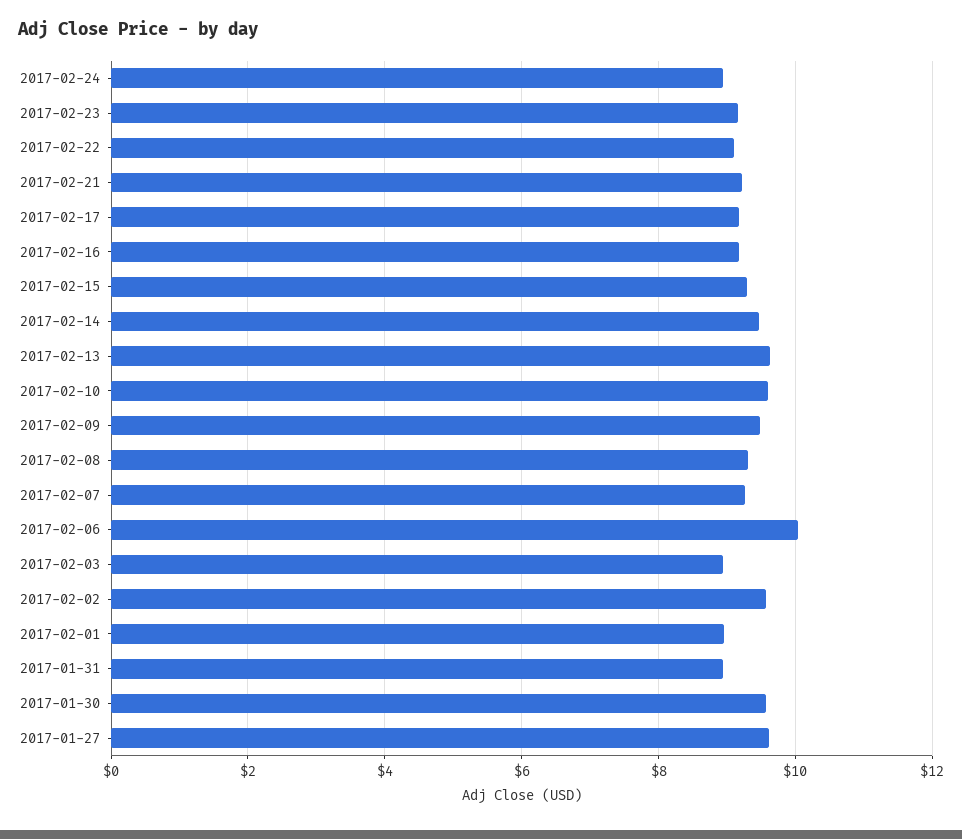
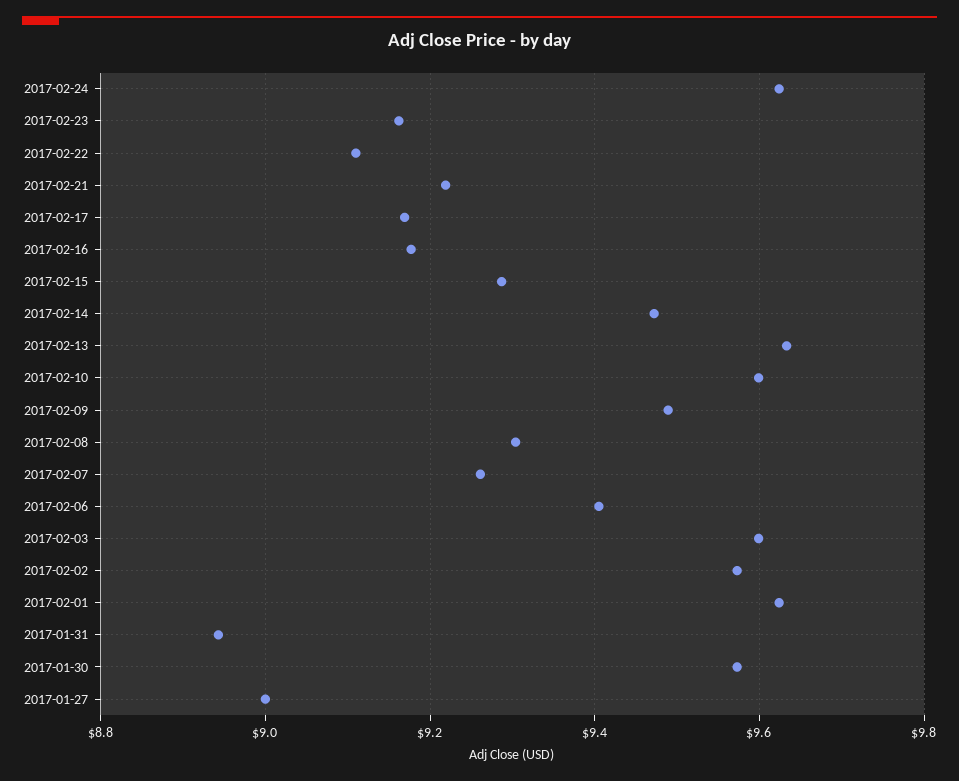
2017-02-24: 9 -> 9.62
2017-02-06: 10 -> 9.4
2017-02-03: 9 -> 9.6
2017-02-01: 9 -> 9.62
2017-01-27: 9.6 -> 9

